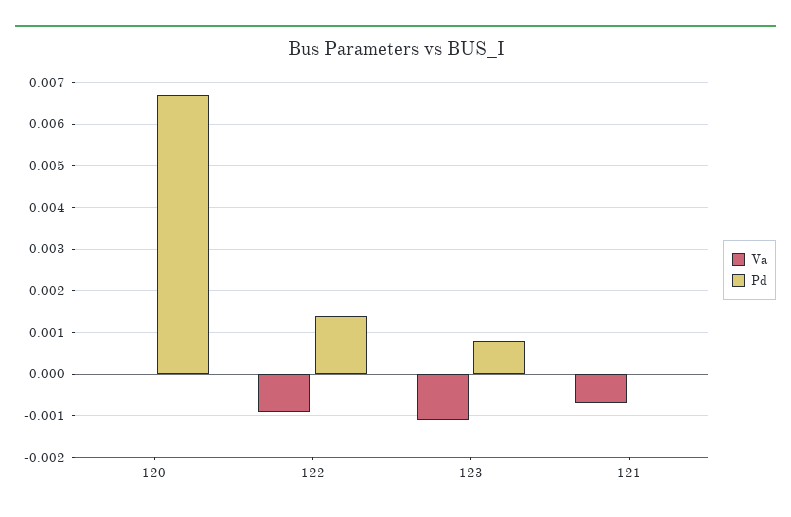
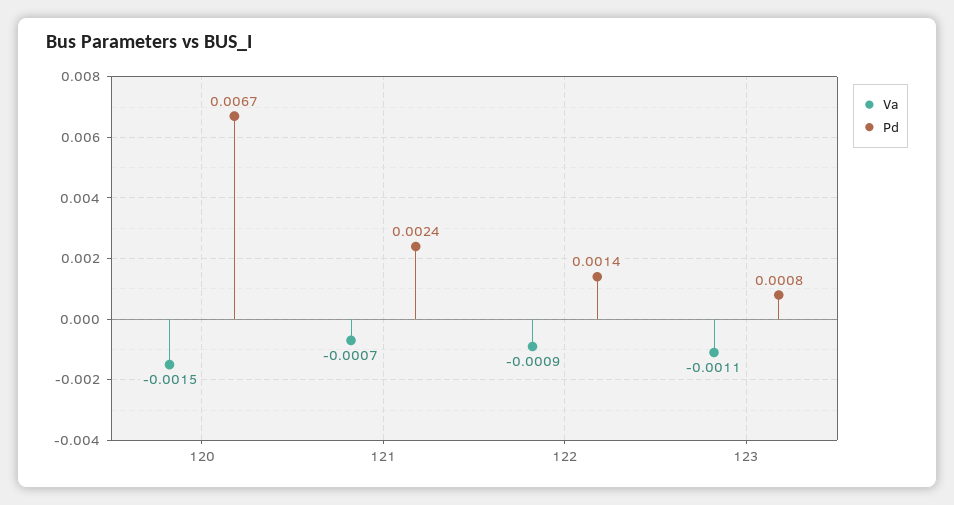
Va, 120: 0 -> -0.0015
Pd, 121: 0 -> 0.0024

